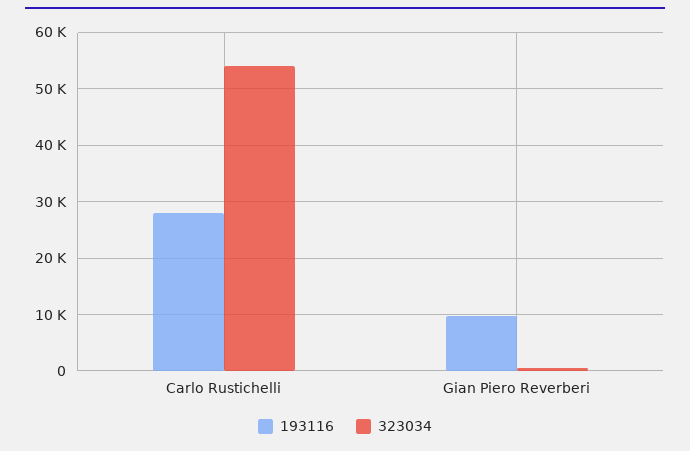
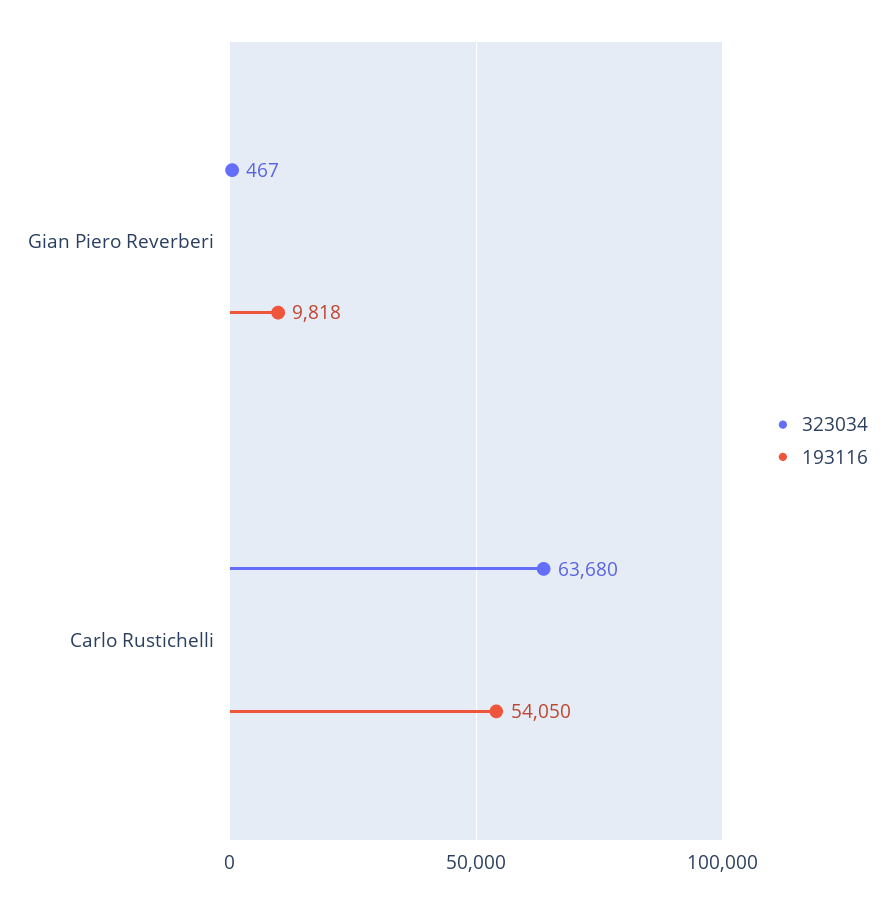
193116, Carlo Rustichelli: 28000 -> 54050
323034, Carlo Rustichelli: 54000 -> 63680

